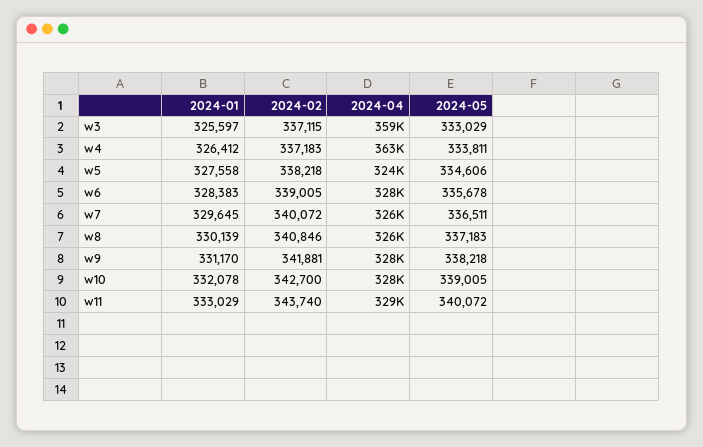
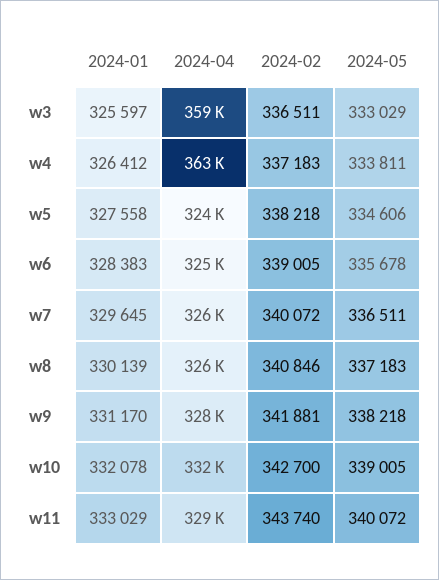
2024-02, w3: 337115 -> 336511
2024-04, w6: 328000 -> 325000
2024-04, w10: 328000 -> 332000

